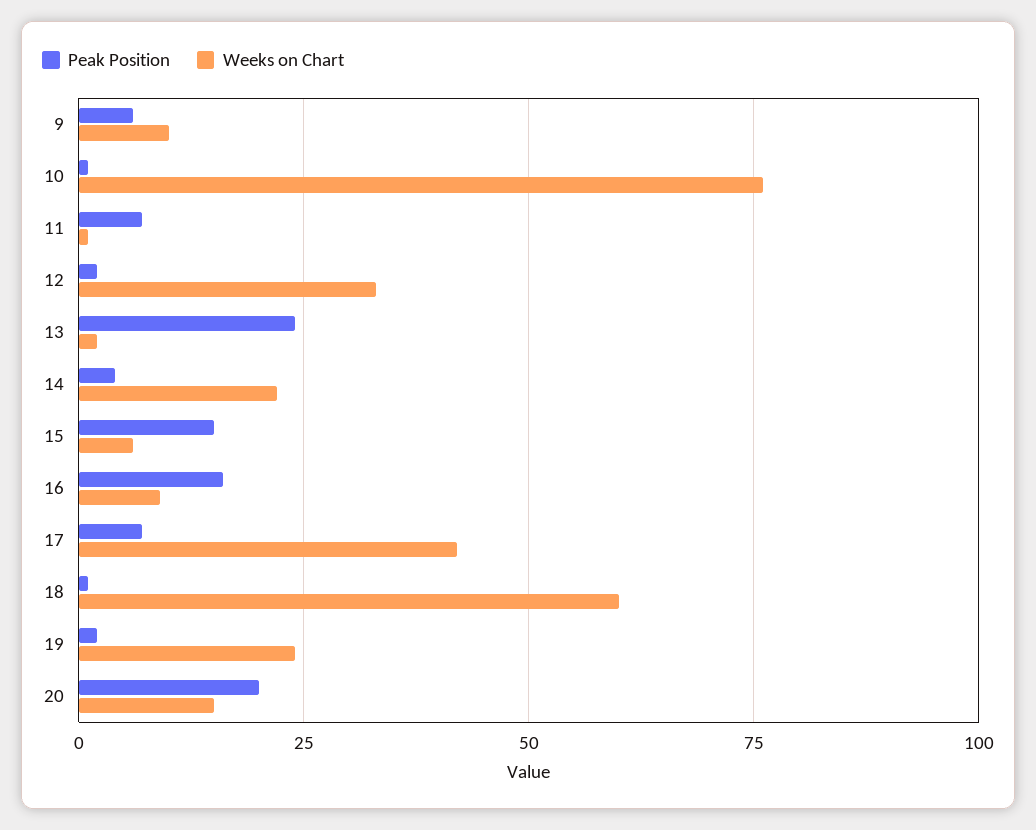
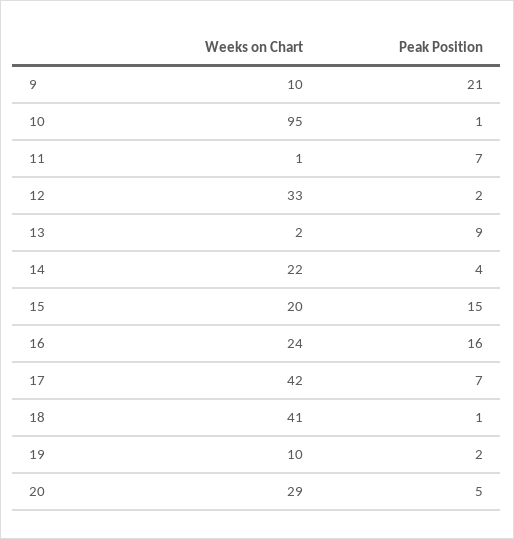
Peak Position, 9: 5 -> 21
Weeks on Chart, 10: 75 -> 95
Peak Position, 13: 25 -> 9
Weeks on Chart, 15: 5 -> 20
Weeks on Chart, 16: 10 -> 24
Weeks on Chart, 18: 60 -> 41
Weeks on Chart, 19: 25 -> 10
Peak Position, 20: 20 -> 5
Weeks on Chart, 20: 15 -> 29

